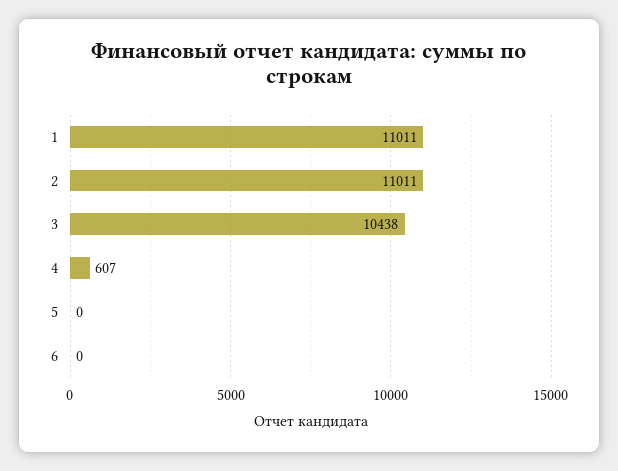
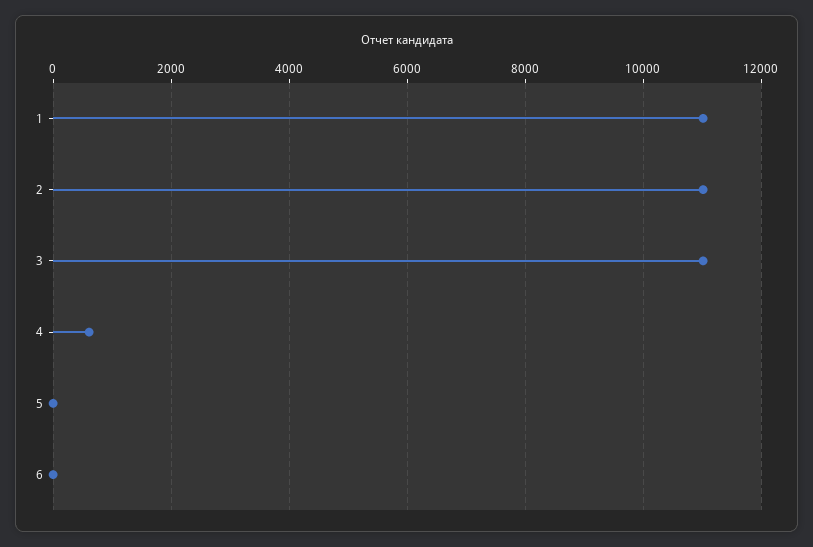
3: 10438 -> 11000

